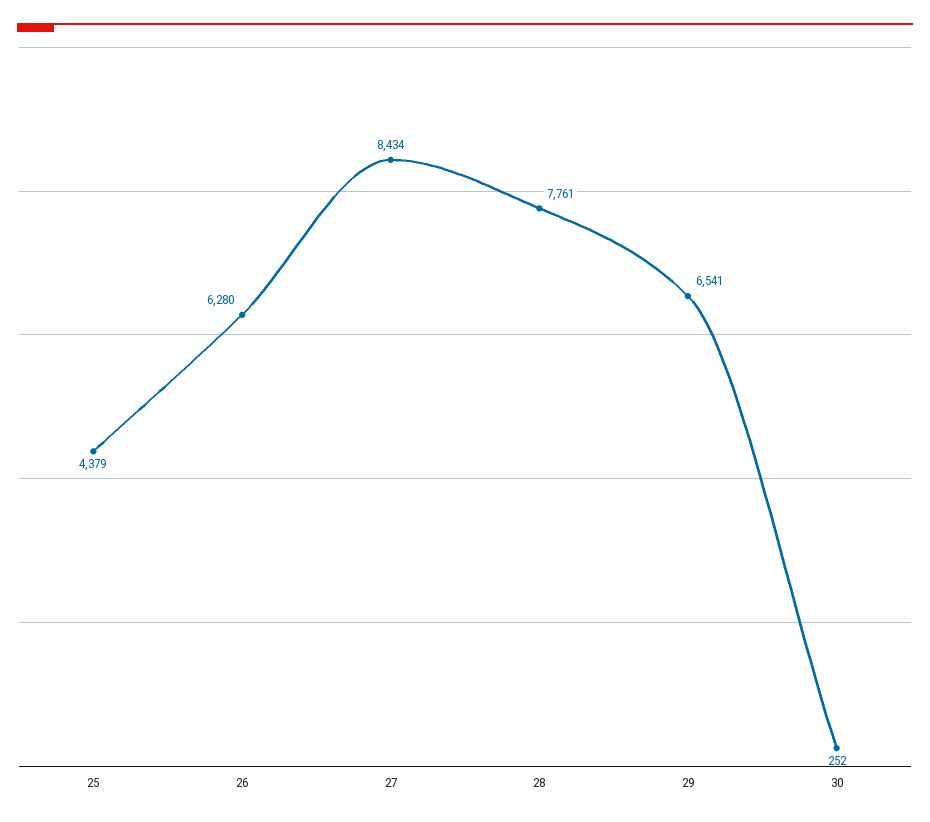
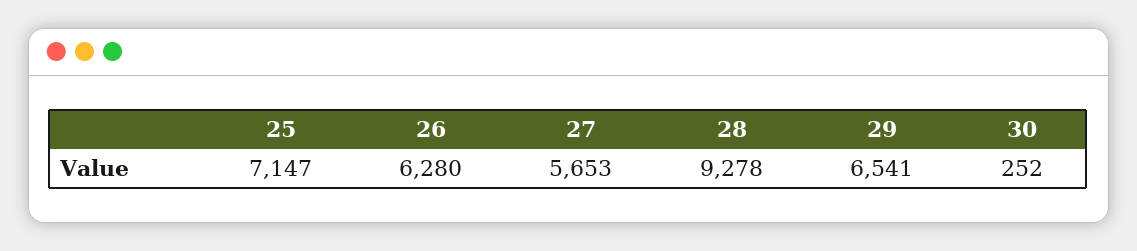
25: 4379 -> 7147
27: 8434 -> 5653
28: 7761 -> 9278

